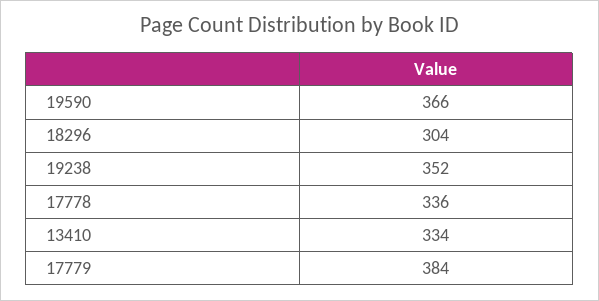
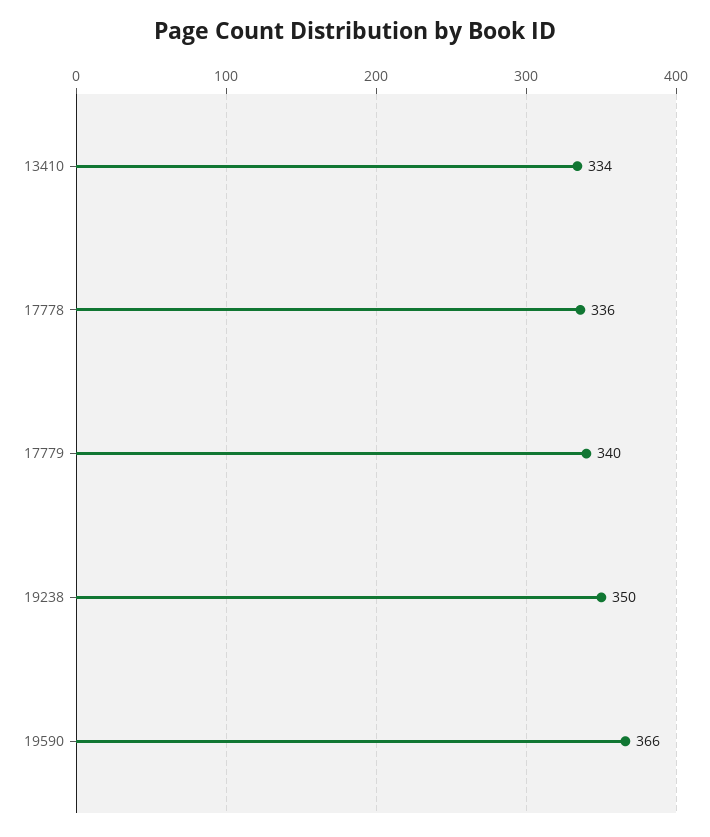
18296: 304 -> none
19238: 352 -> 350
17779: 384 -> 340

